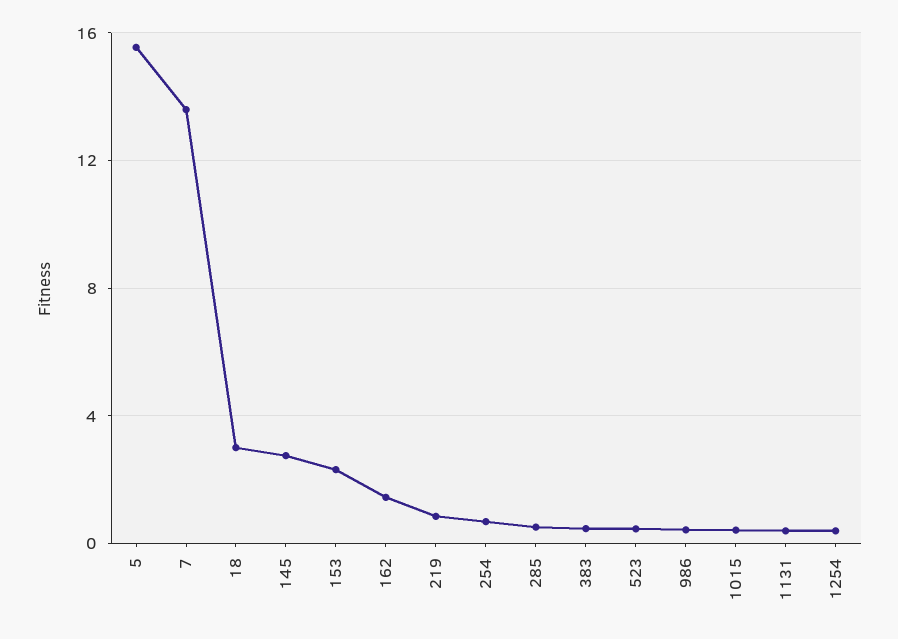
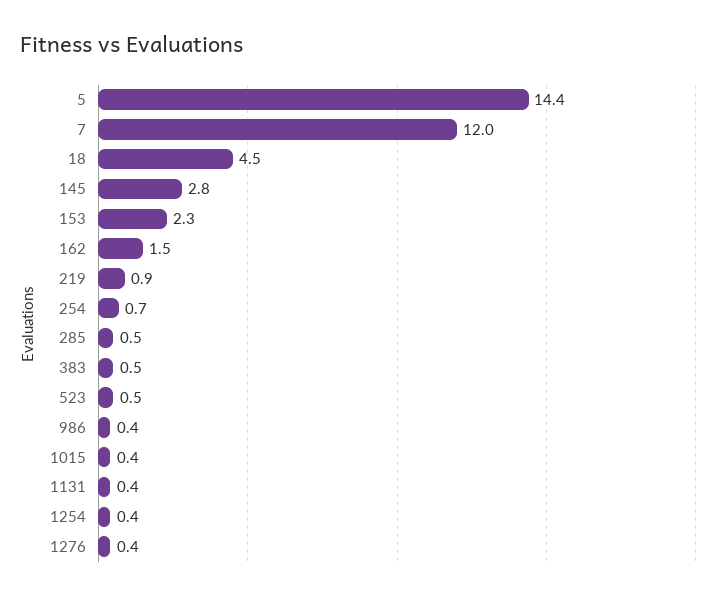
5: 15.5 -> 14.4
7: 13.5 -> 12
18: 3 -> 4.5
1276: none -> 0.4

